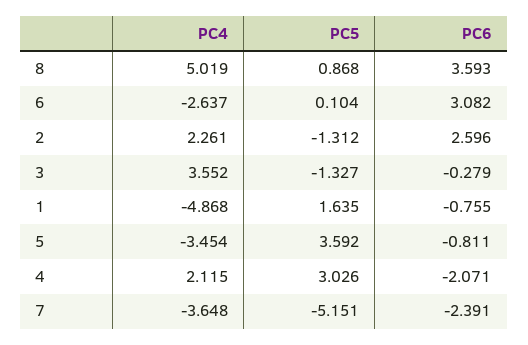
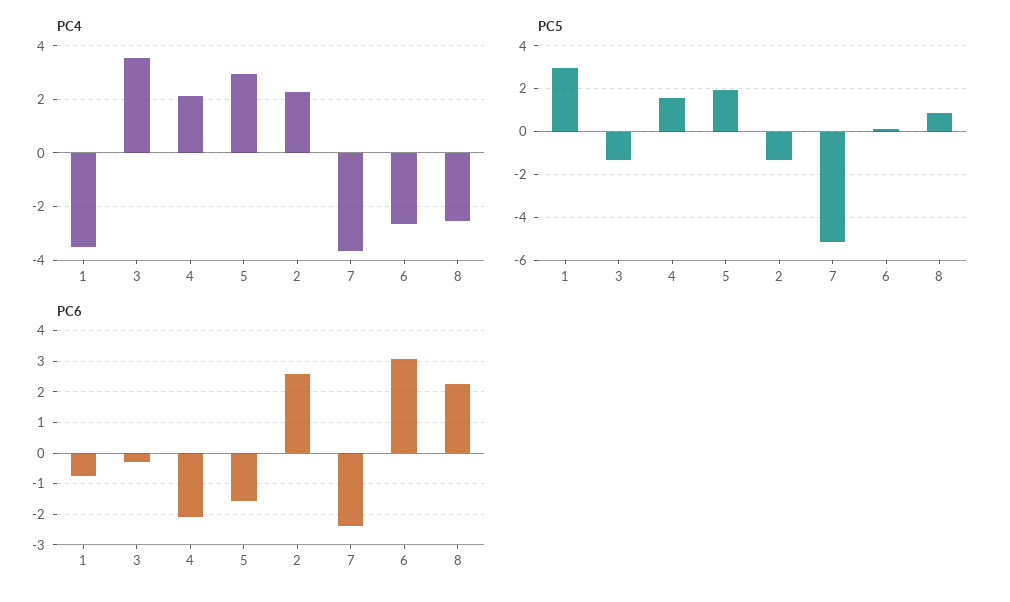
PC4, 8: 5.019 -> -2.5
PC6, 8: 3.593 -> 2.2
PC4, 1: -4.868 -> -3.5
PC5, 1: 1.635 -> 3
PC4, 5: -3.454 -> 3
PC5, 5: 3.592 -> 2
PC6, 5: -0.811 -> -1.6
PC5, 4: 3.026 -> 1.5

